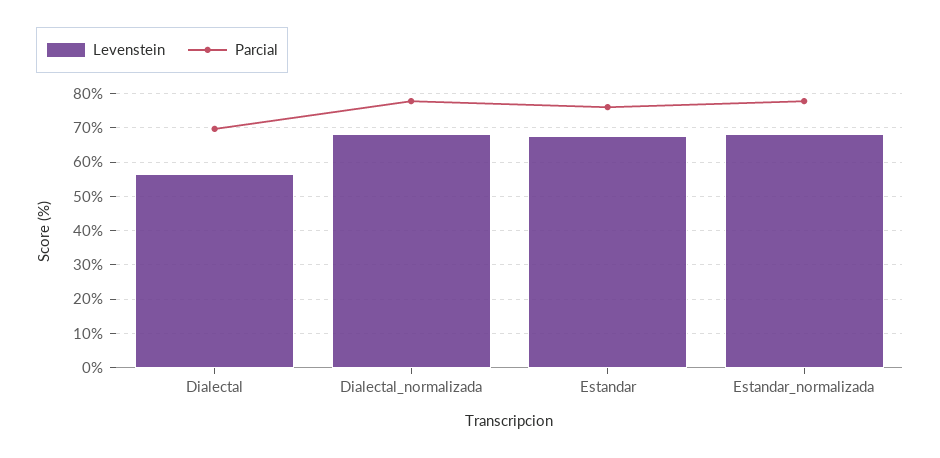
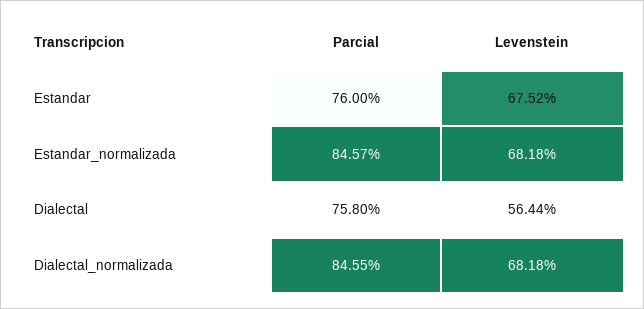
Parcial, Dialectal: 70 -> 75.8
Parcial, Dialectal_normalizada: 78 -> 84.55
Parcial, Estandar_normalizada: 78 -> 84.57

